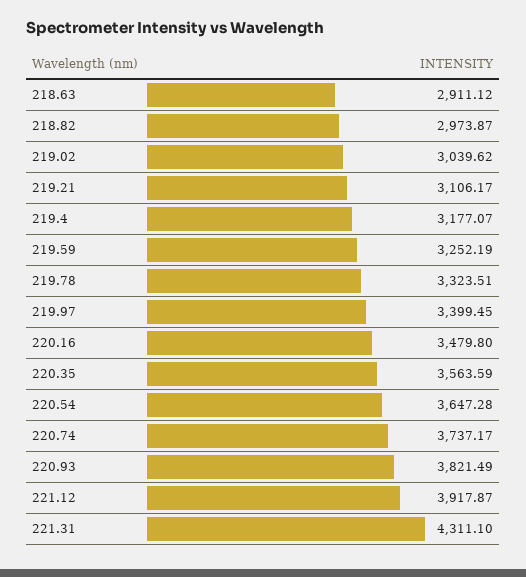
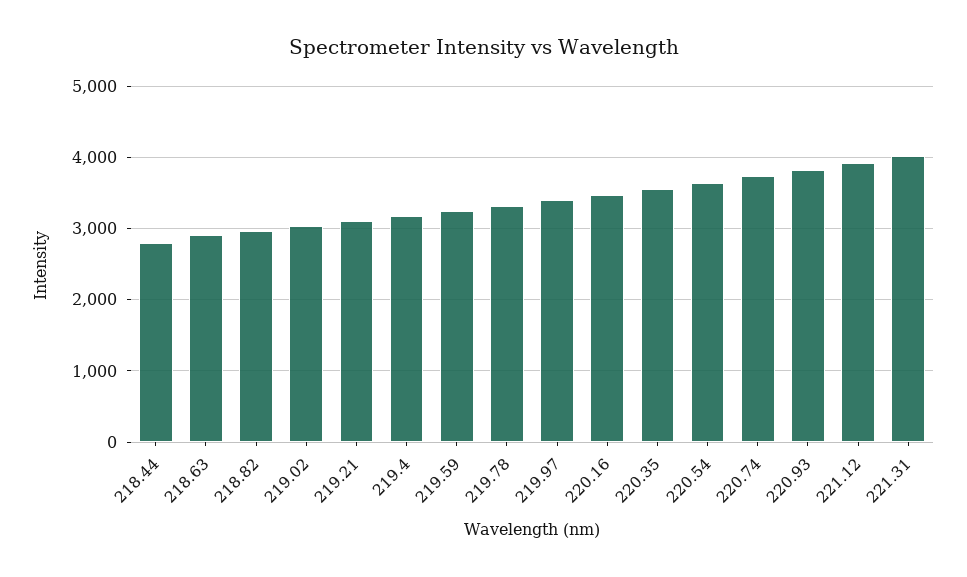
221.31: 4311.1 -> 4000
218.44: none -> 2800

